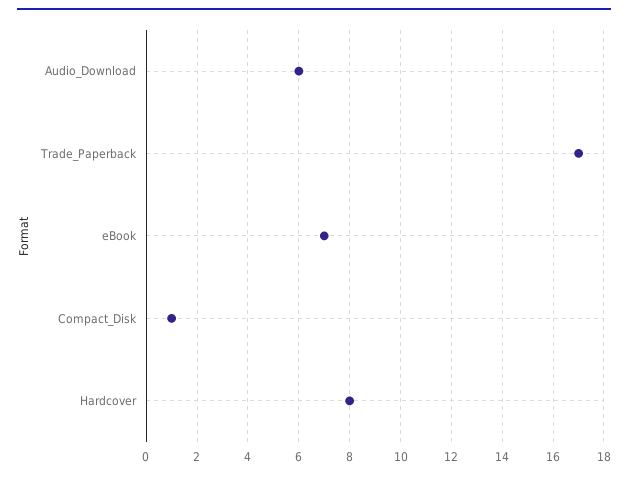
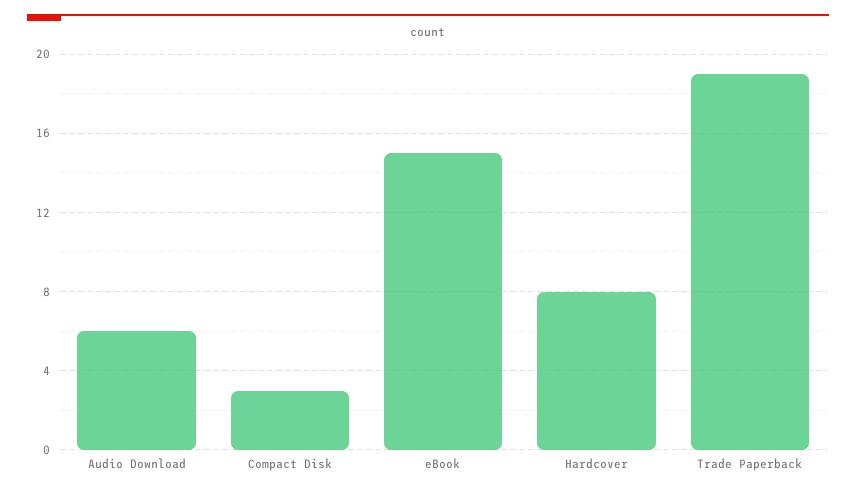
Trade_Paperback: 17 -> 19
eBook: 7 -> 15
Compact_Disk: 1 -> 3

